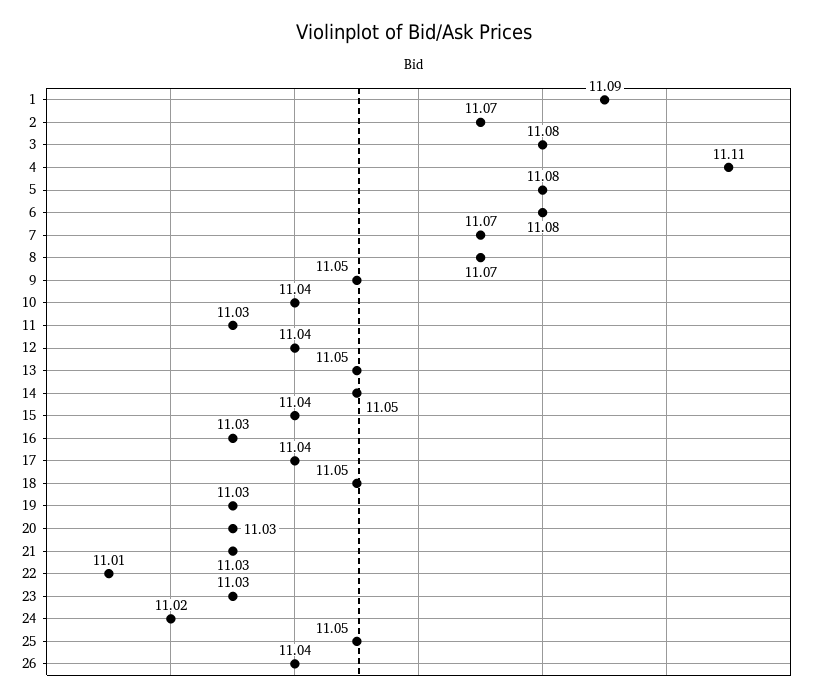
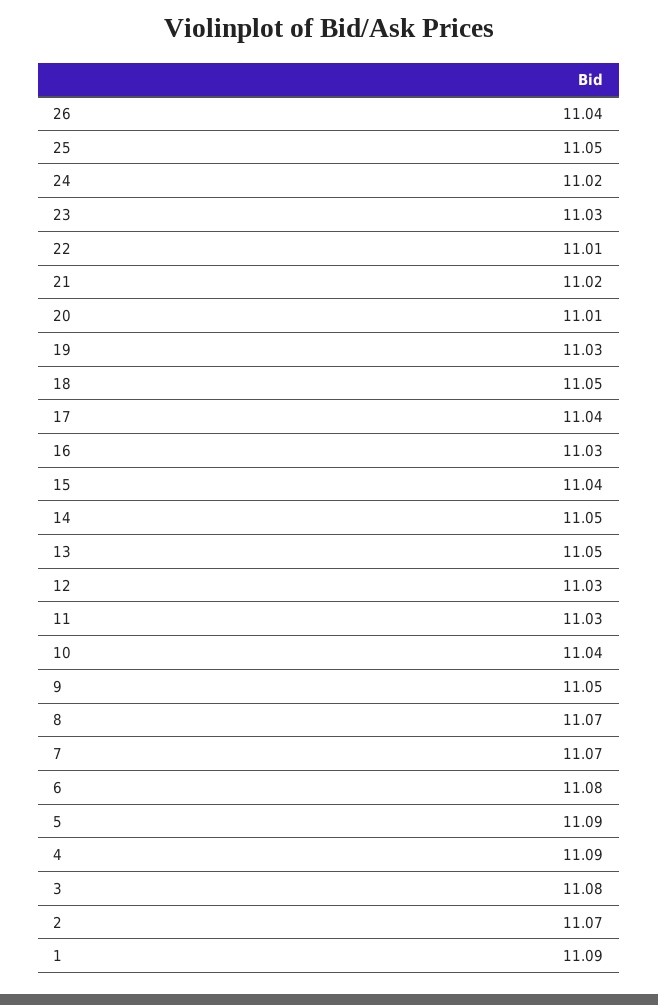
4: 11.11 -> 11.09
5: 11.08 -> 11.09
12: 11.04 -> 11.03
20: 11.03 -> 11.01
21: 11.03 -> 11.02

